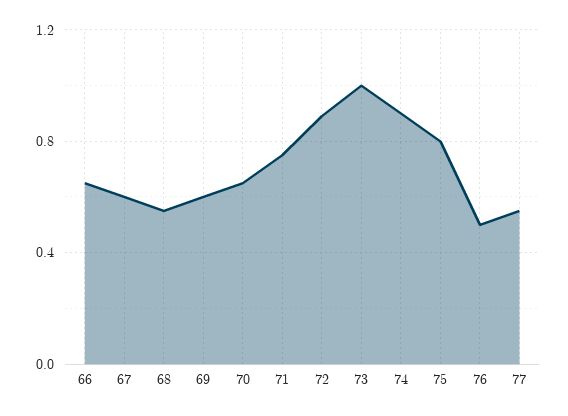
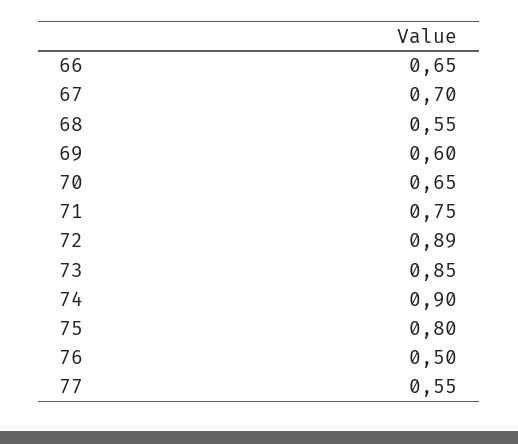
67: 0.6 -> 0.7
73: 1 -> 0.85

